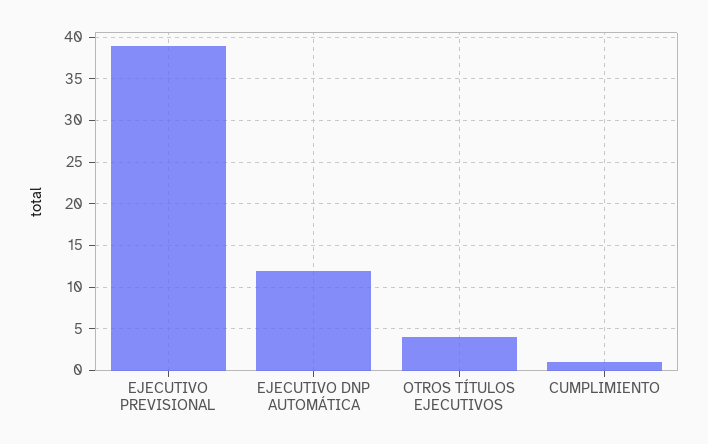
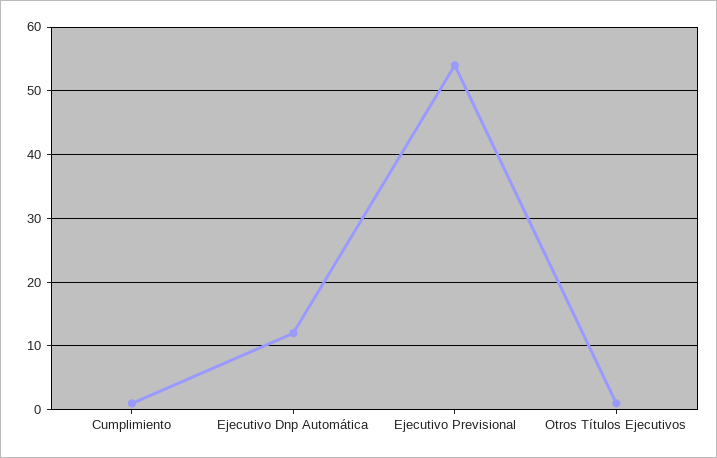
EJECUTIVO PREVISIONAL: 39 -> 54
OTROS TÍTULOS EJECUTIVOS: 4 -> 1

